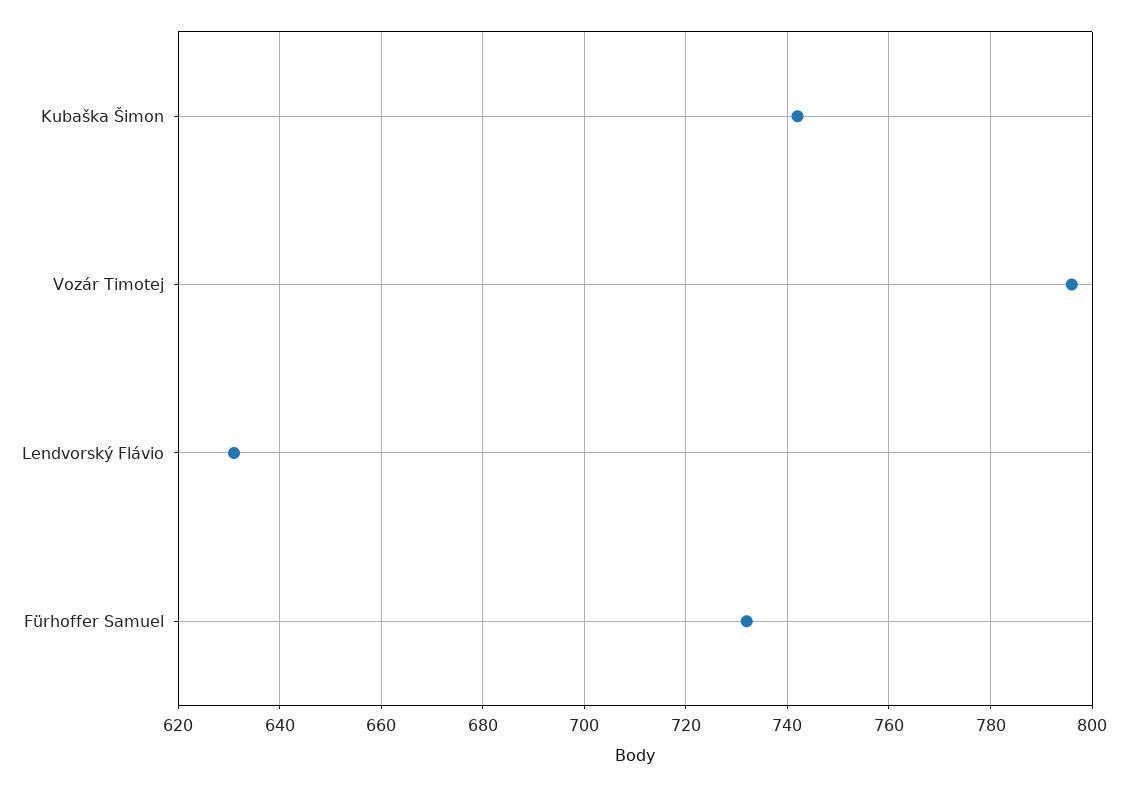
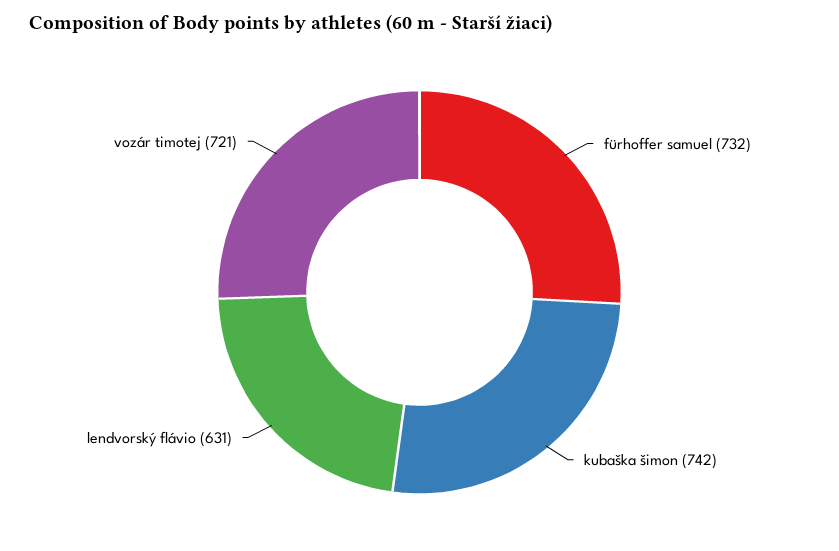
Vozár Timotej: 795 -> 721

